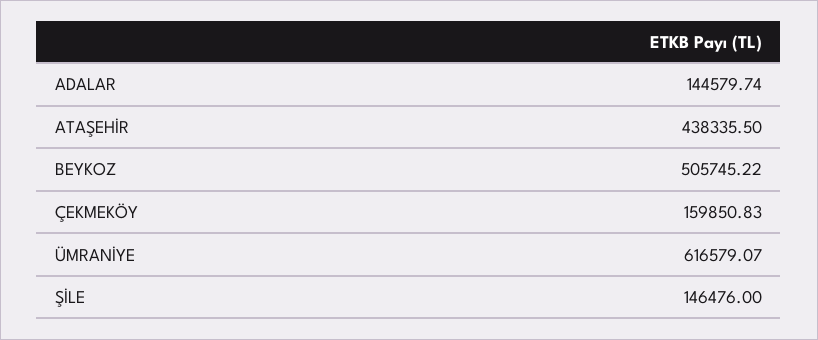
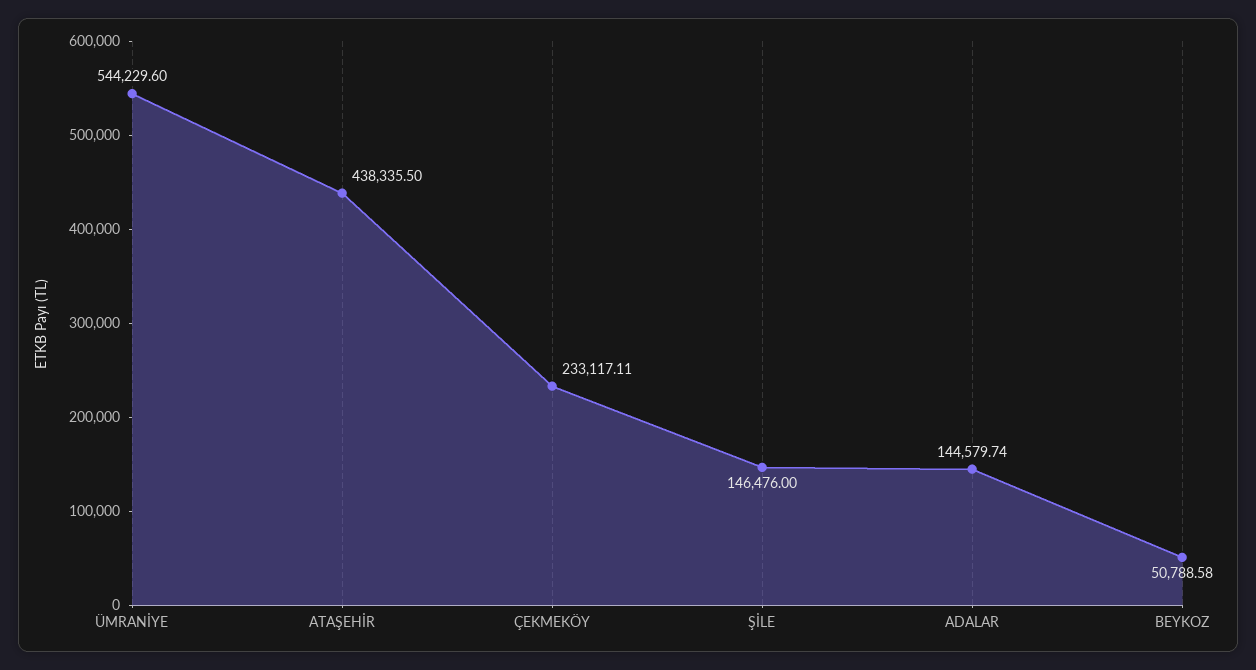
BEYKOZ: 505745.22 -> 50788.58
ÇEKMEKÖY: 159850.83 -> 233117.11
ÜMRANİYE: 616579.07 -> 544229.6

